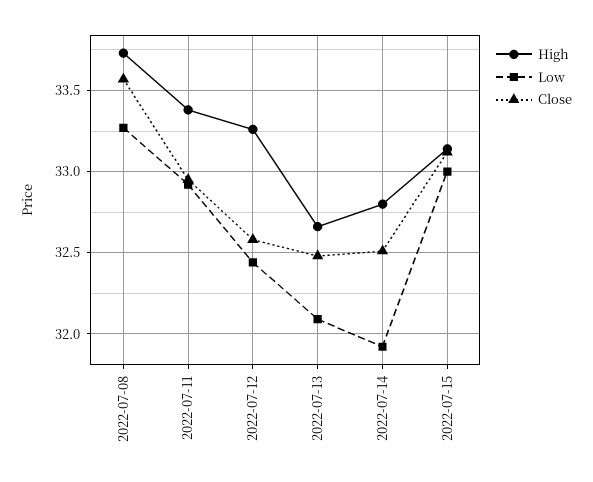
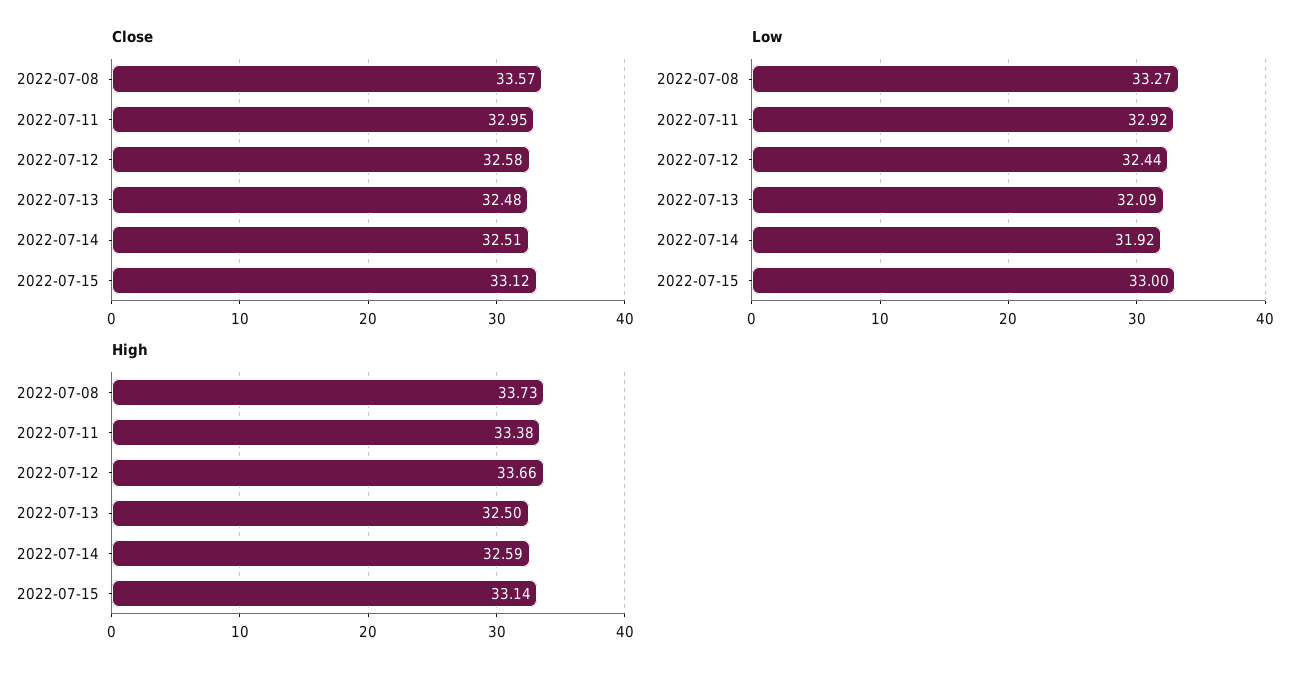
High, 2022-07-12: 33.25 -> 33.66
High, 2022-07-13: 32.65 -> 32.5
High, 2022-07-14: 32.8 -> 32.59

